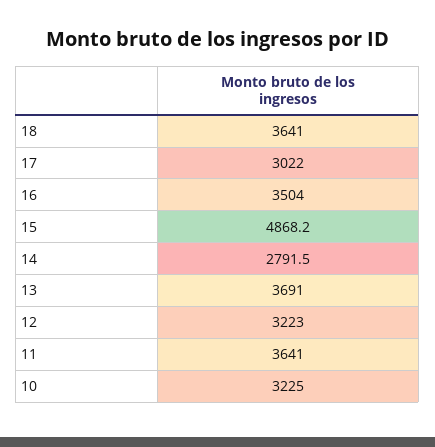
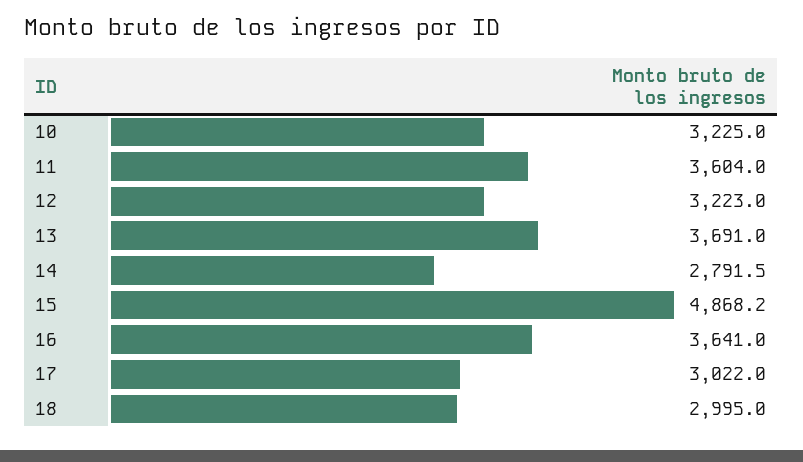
18: 3641 -> 2995
16: 3504 -> 3641
11: 3641 -> 3604

